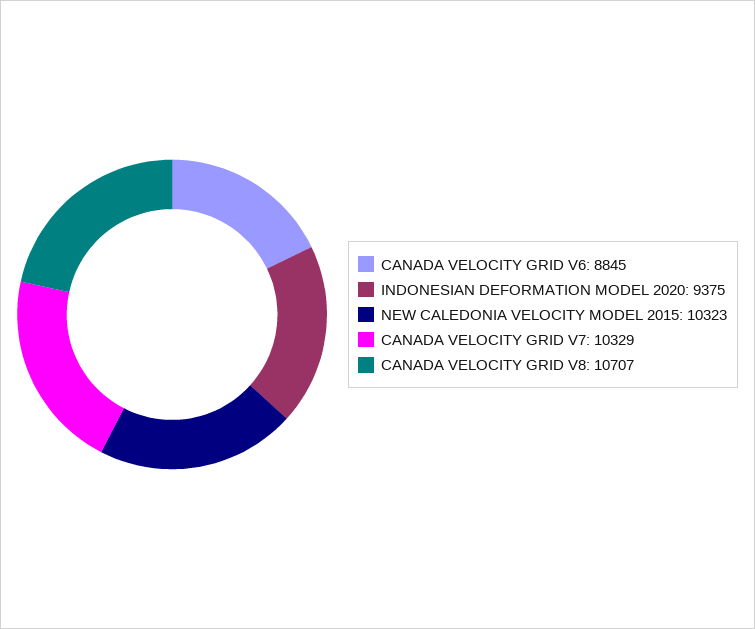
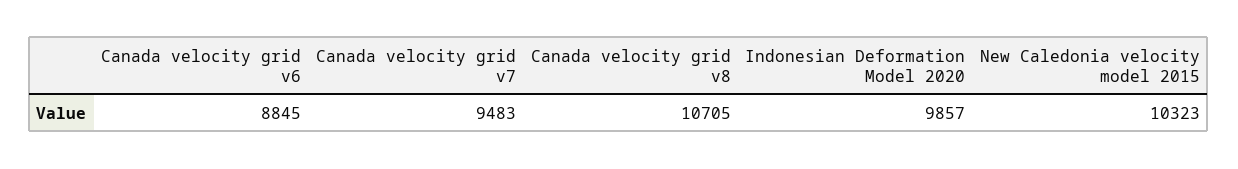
INDONESIAN DEFORMATION MODEL 2020: 9375 -> 9857
CANADA VELOCITY GRID V7: 10329 -> 9483
CANADA VELOCITY GRID V8: 10707 -> 10705

